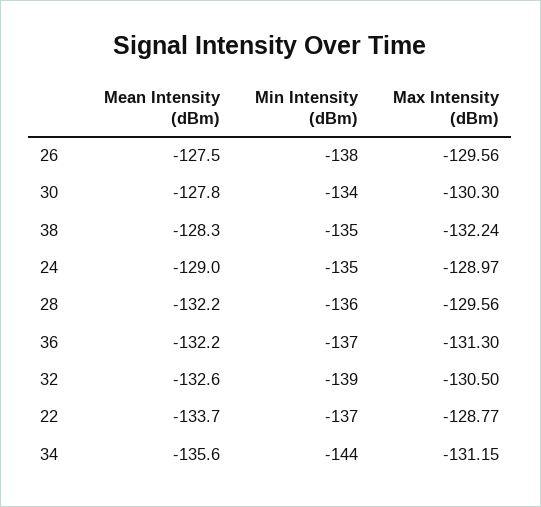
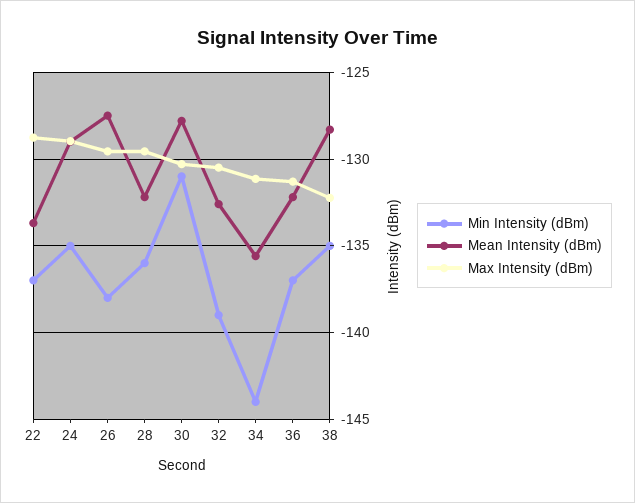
Min Intensity (dBm), 30: -134 -> -131

